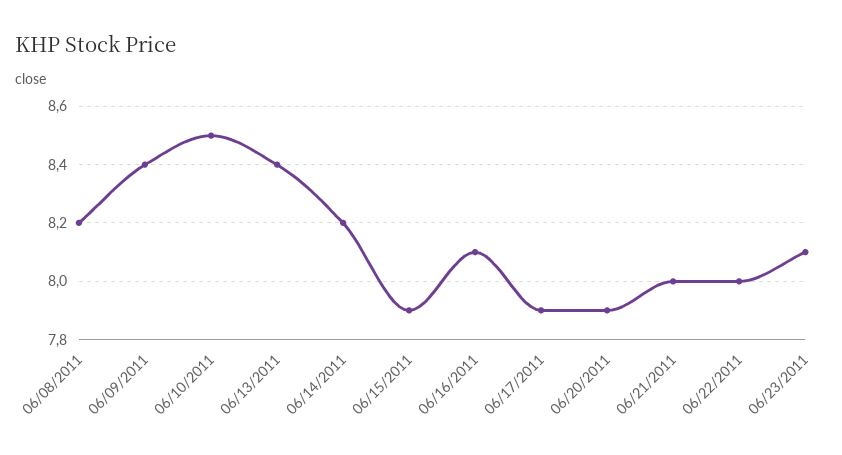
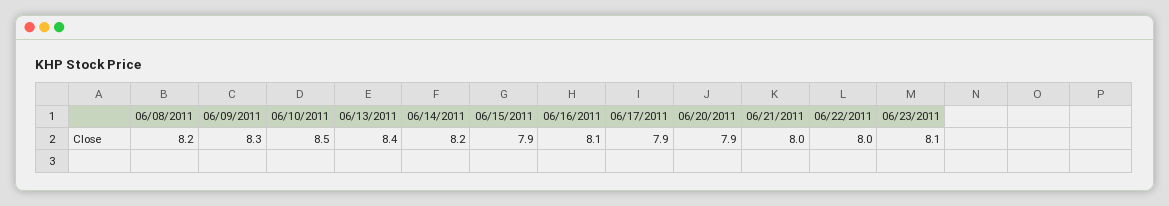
06/09/2011: 8.4 -> 8.3

